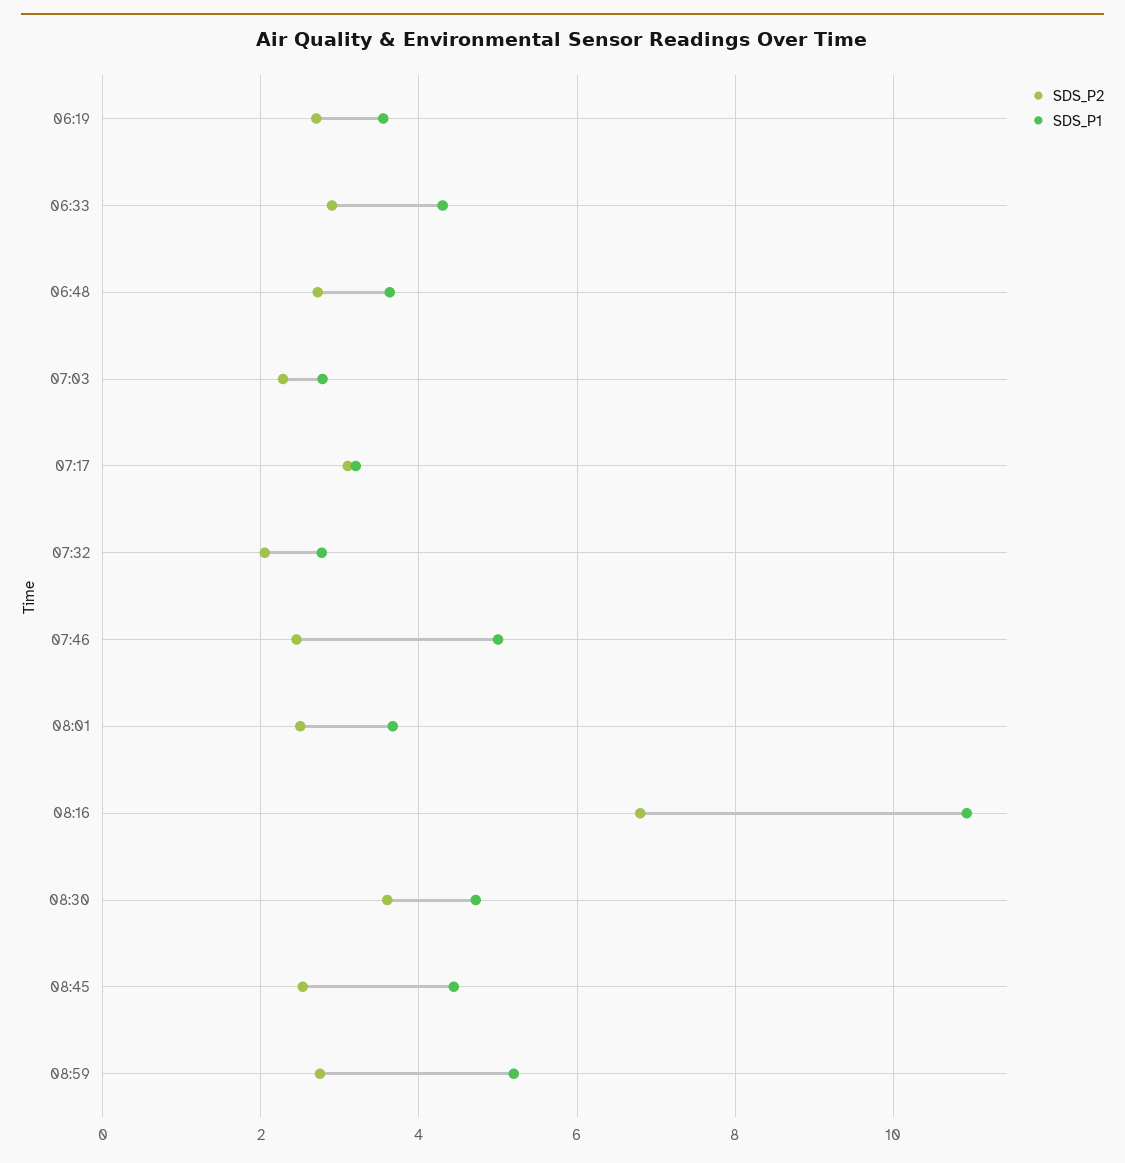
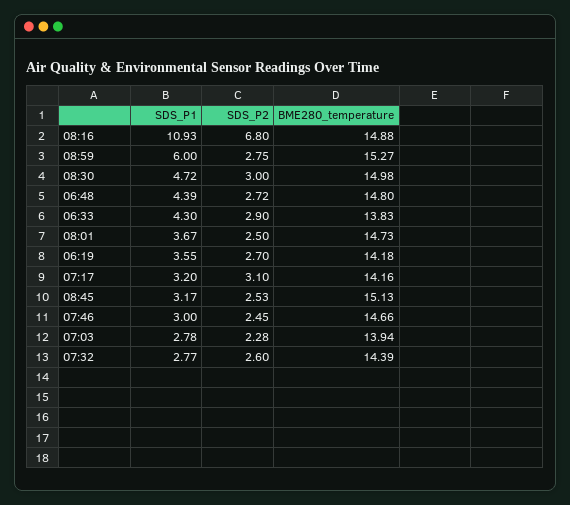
SDS_P1, 06:48: 3.6 -> 4.39
SDS_P2, 07:32: 2 -> 2.6
SDS_P1, 07:46: 5 -> 3
SDS_P2, 08:30: 3.6 -> 3
SDS_P1, 08:45: 4.4 -> 3.17
SDS_P1, 08:59: 5.2 -> 6
BME280_temperature, 08:16: none -> 14.88
BME280_temperature, 08:59: none -> 15.27
BME280_temperature, 08:30: none -> 14.98
BME280_temperature, 06:48: none -> 14.8
BME280_temperature, 06:33: none -> 13.83
BME280_temperature, 08:01: none -> 14.73
BME280_temperature, 06:19: none -> 14.18
BME280_temperature, 07:17: none -> 14.16
BME280_temperature, 08:45: none -> 15.13
BME280_temperature, 07:46: none -> 14.66
BME280_temperature, 07:03: none -> 13.94
BME280_temperature, 07:32: none -> 14.39

